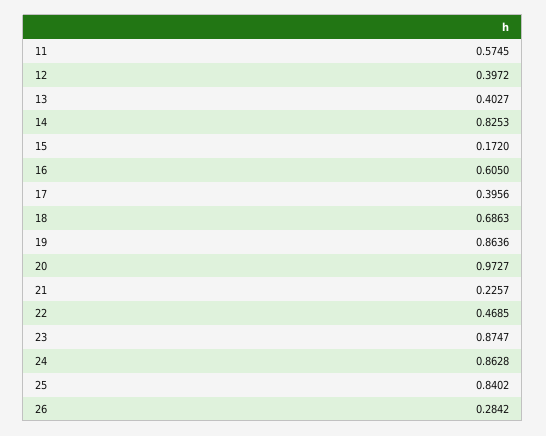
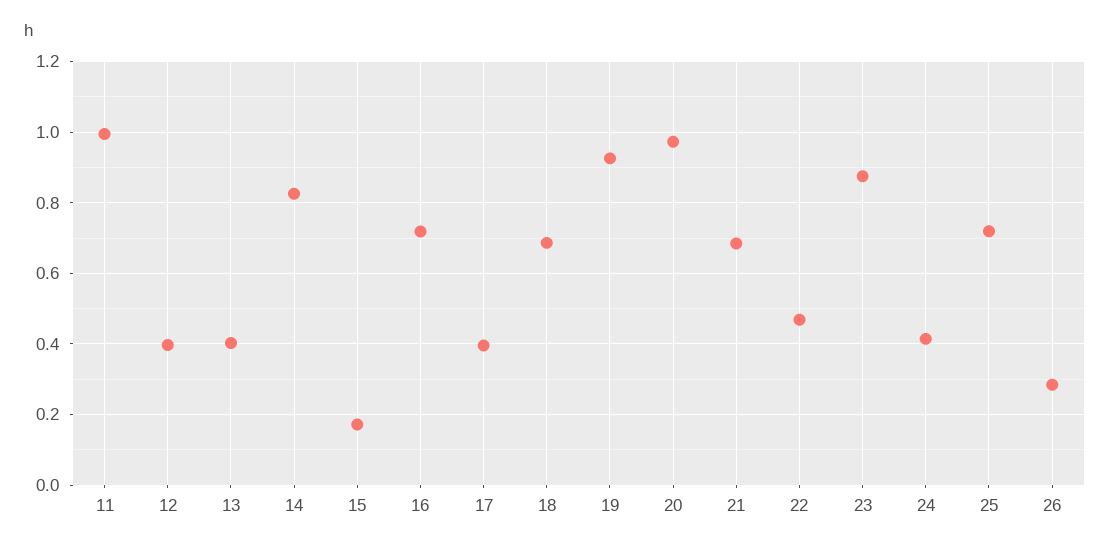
11: 0.5745 -> 1
16: 0.605 -> 0.72
19: 0.8636 -> 0.92
21: 0.2257 -> 0.68
24: 0.8628 -> 0.42
25: 0.8402 -> 0.72

